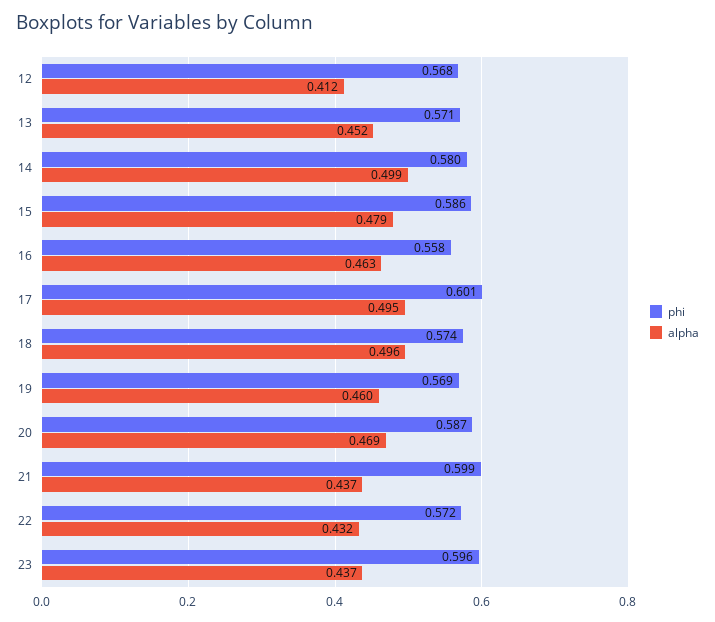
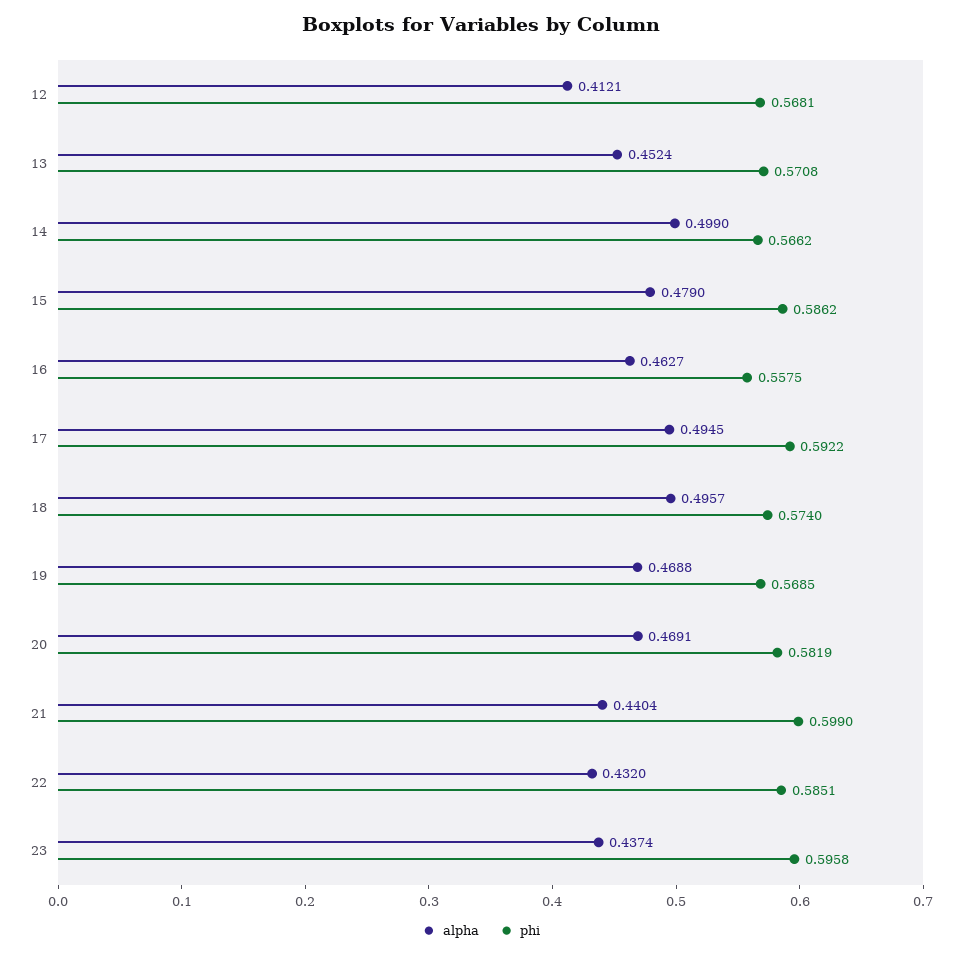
phi, 14: 0.58 -> 0.5662
phi, 17: 0.601 -> 0.5922
alpha, 19: 0.46 -> 0.4688
phi, 20: 0.587 -> 0.5819
alpha, 21: 0.437 -> 0.4404
phi, 22: 0.572 -> 0.5851

